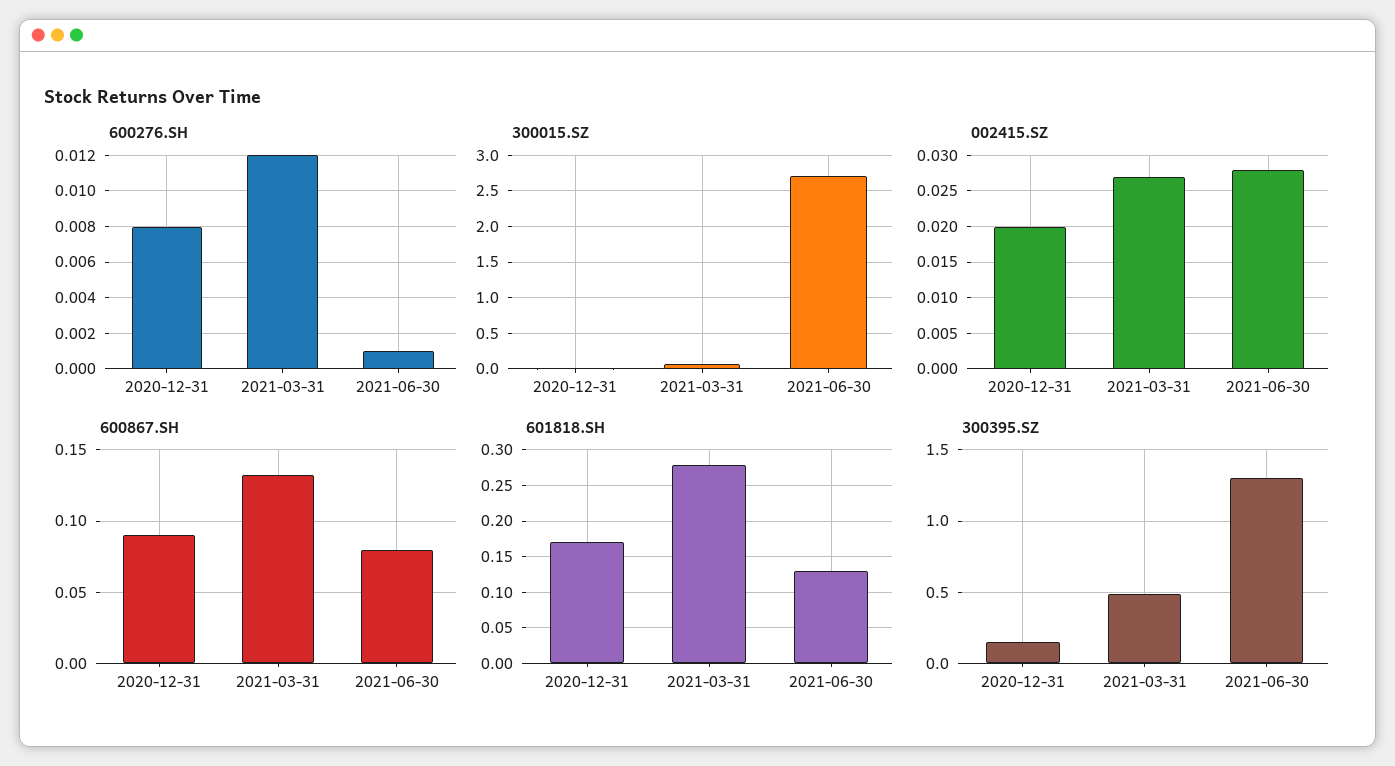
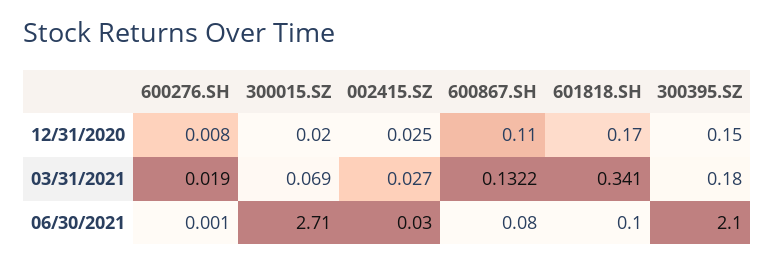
600276.SH, 2021-03-31: 0.012 -> 0.019
002415.SZ, 2020-12-31: 0.02 -> 0.025
002415.SZ, 2021-06-30: 0.028 -> 0.03
600867.SH, 2020-12-31: 0.09 -> 0.11
601818.SH, 2021-03-31: 0.28 -> 0.341
601818.SH, 2021-06-30: 0.13 -> 0.1
300395.SZ, 2021-03-31: 0.5 -> 0.18
300395.SZ, 2021-06-30: 1.3 -> 2.1

